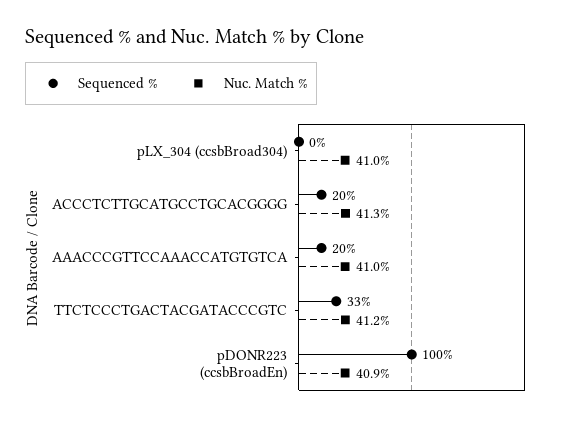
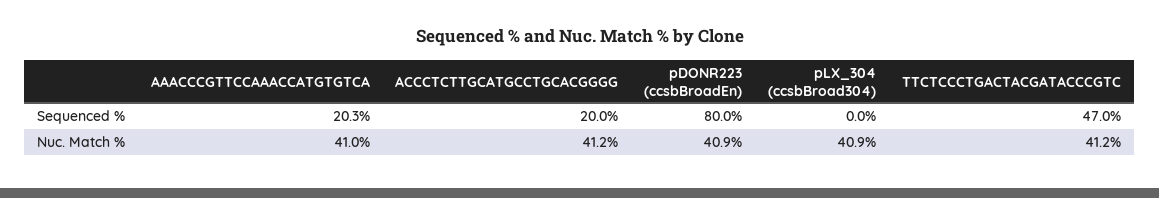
Nuc. Match %, pLX_304 (ccsbBroad304): 41 -> 40.9
Nuc. Match %, ACCCTCTTGCATGCCTGCACGGGG: 41.3 -> 41.2
Sequenced %, TTCTCCCTGACTACGATACCCGTC: 33 -> 47
Sequenced %, pDONR223 (ccsbBroadEn): 100 -> 80

